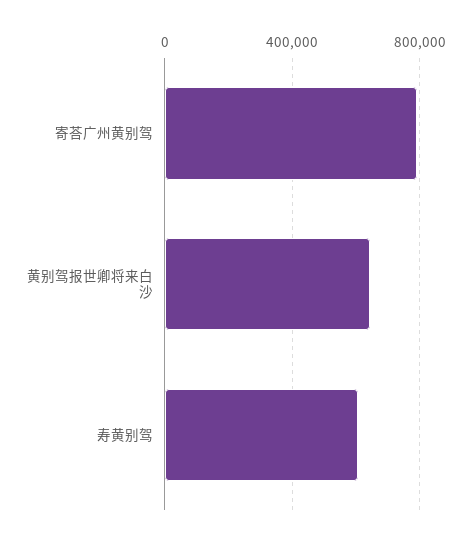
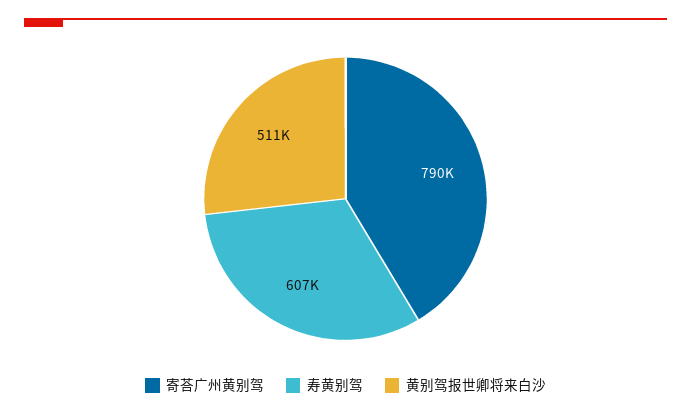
黄别驾报世卿将来白沙: 650000 -> 511000

